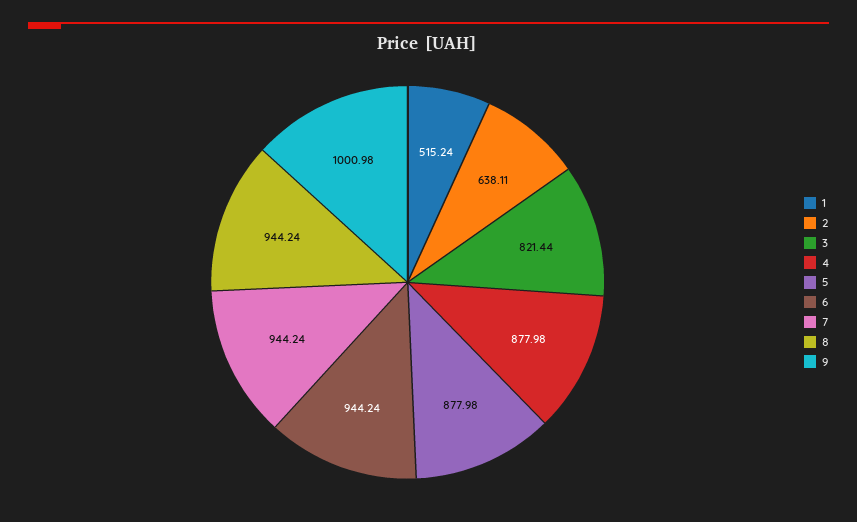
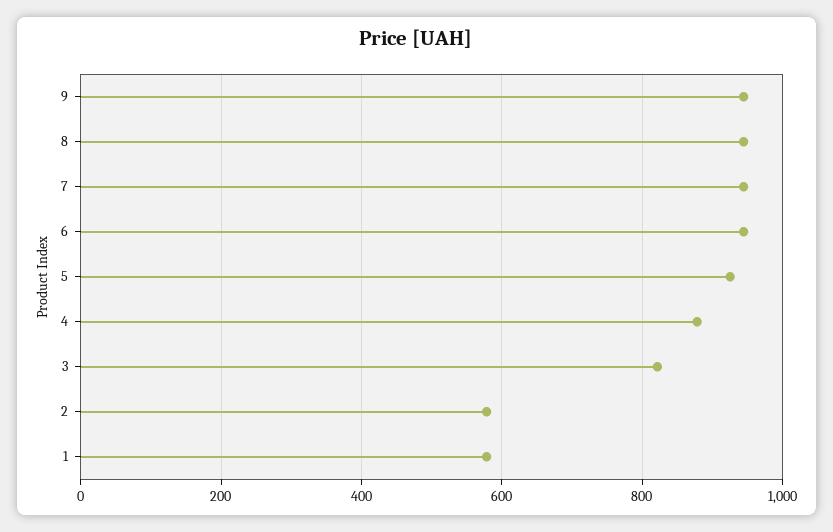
1: 515.24 -> 580
2: 638.11 -> 580
5: 877.98 -> 920
9: 1000.98 -> 940

